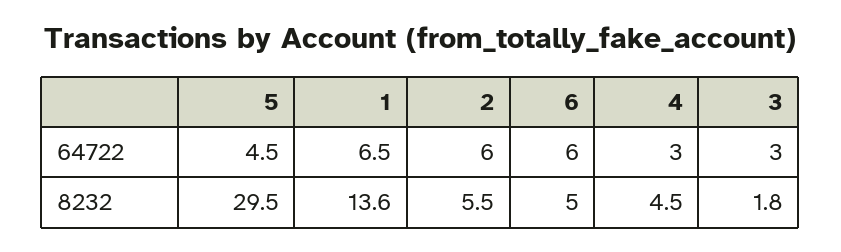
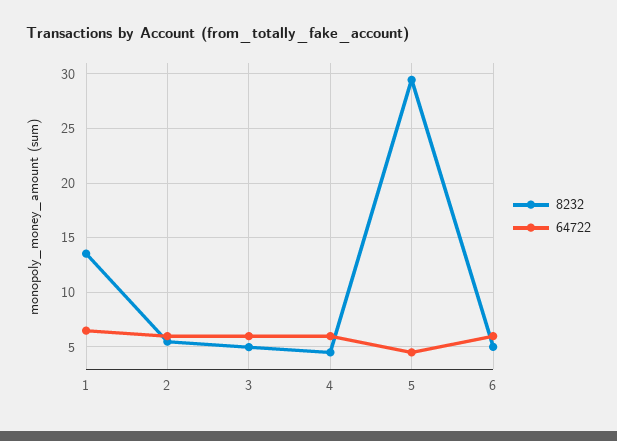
64722, 4: 3 -> 6
64722, 3: 3 -> 6
8232, 3: 1.8 -> 5

